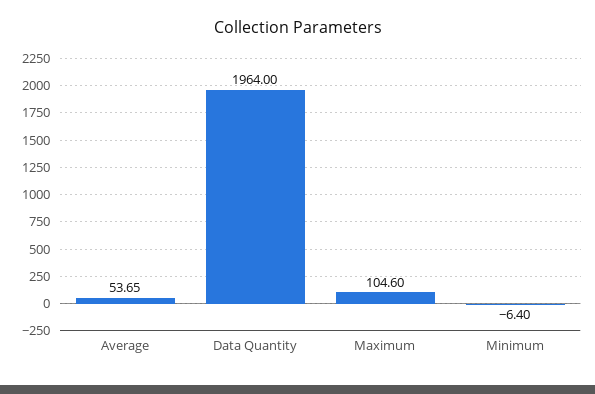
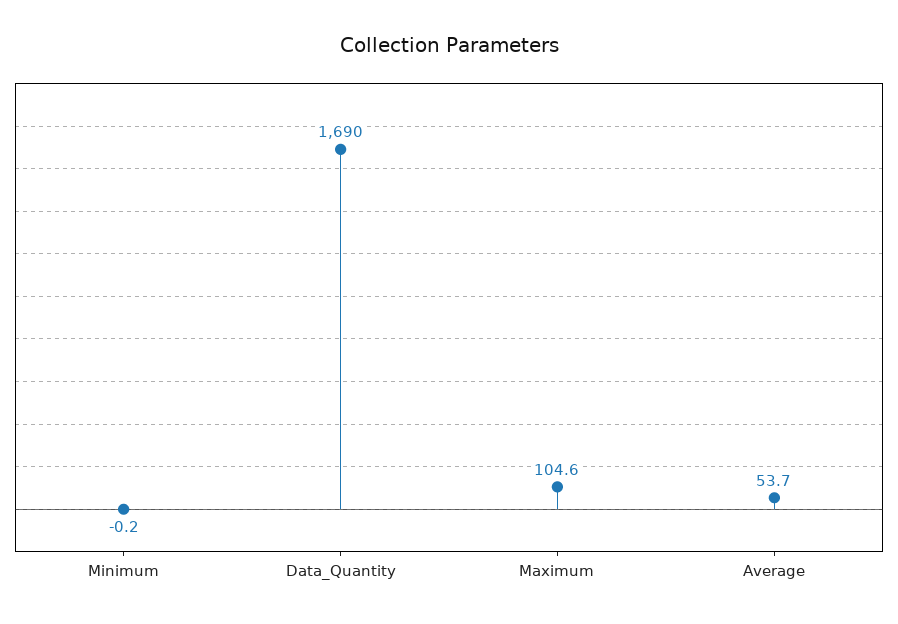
Data Quantity: 1964 -> 1690
Minimum: -6.4 -> -0.2

